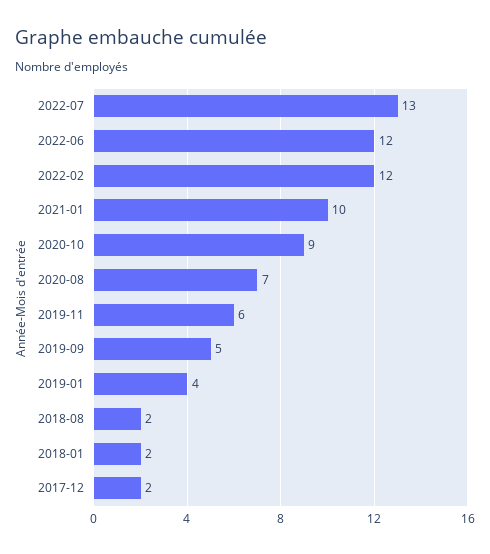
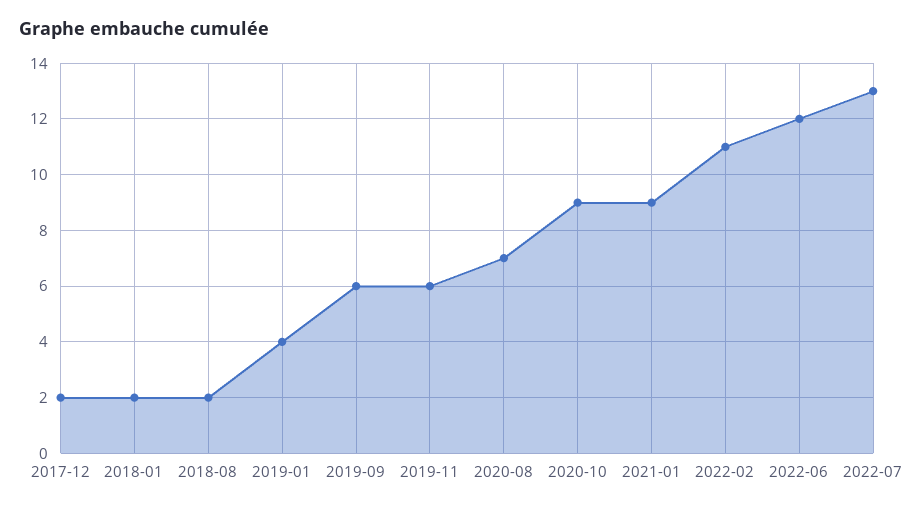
2022-02: 12 -> 11
2021-01: 10 -> 9
2019-09: 5 -> 6

